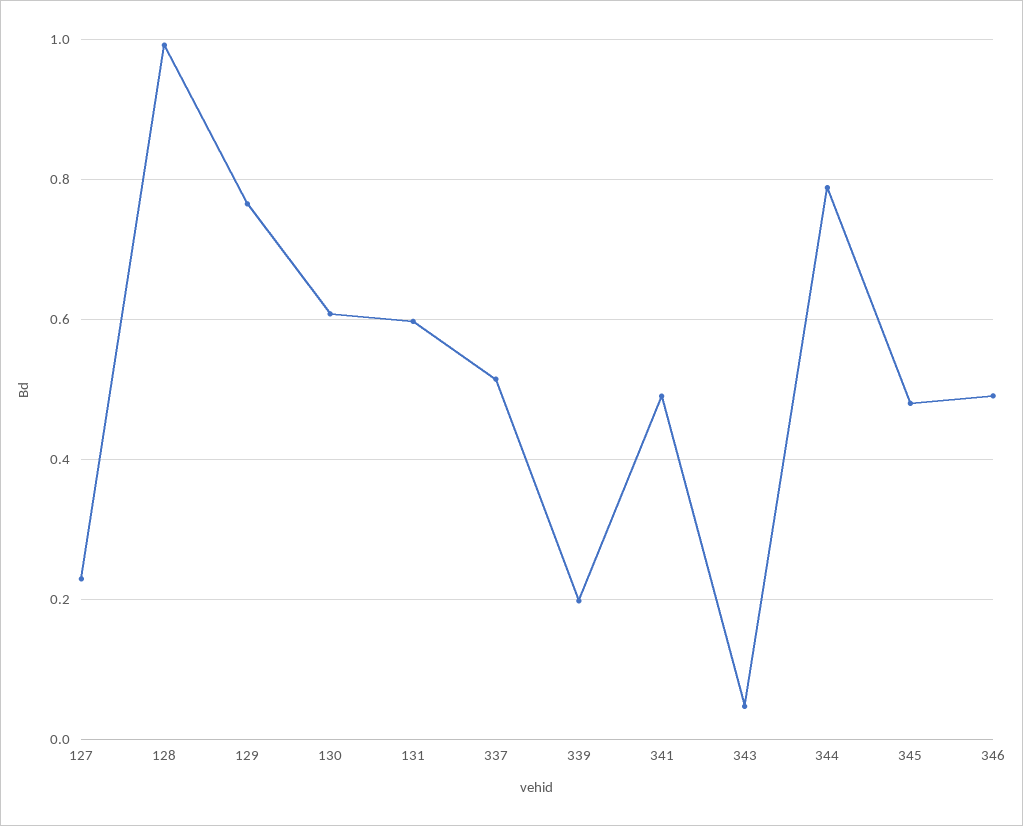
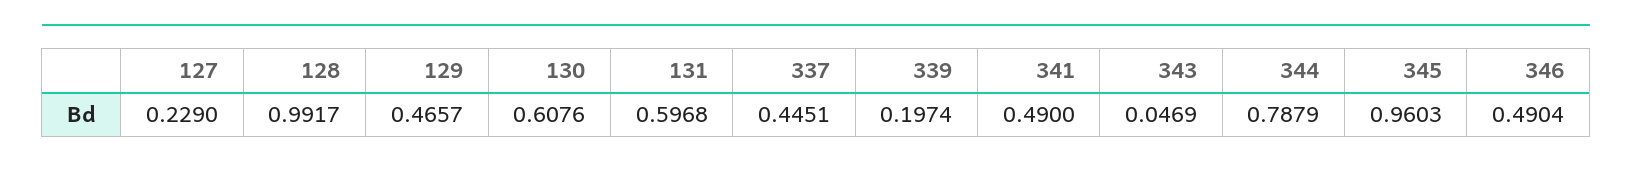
129: 0.76 -> 0.4657
337: 0.52 -> 0.4451
345: 0.48 -> 0.9603

